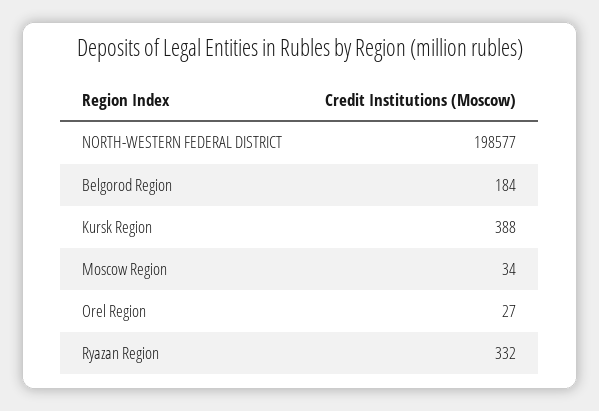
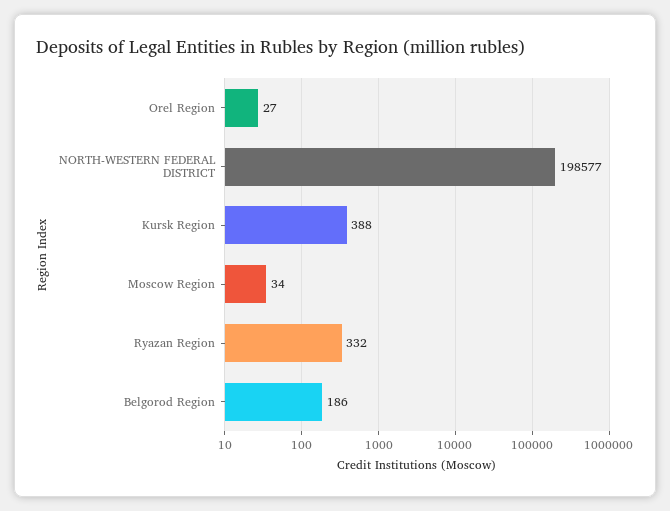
Belgorod Region: 184 -> 186

